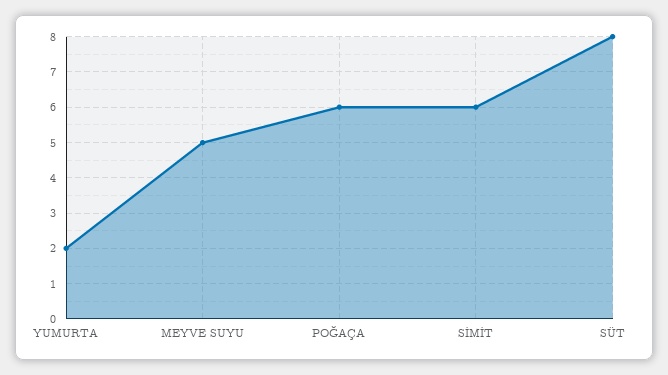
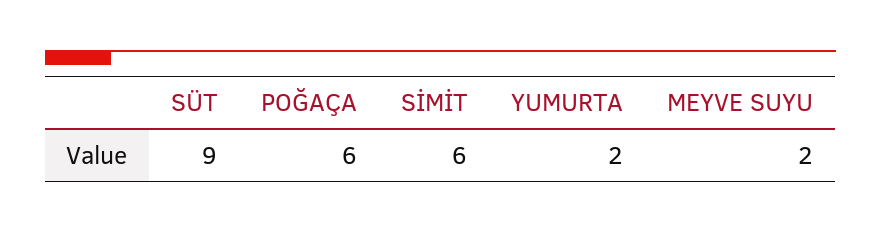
MEYVE SUYU: 5 -> 2
SÜT: 8 -> 9

